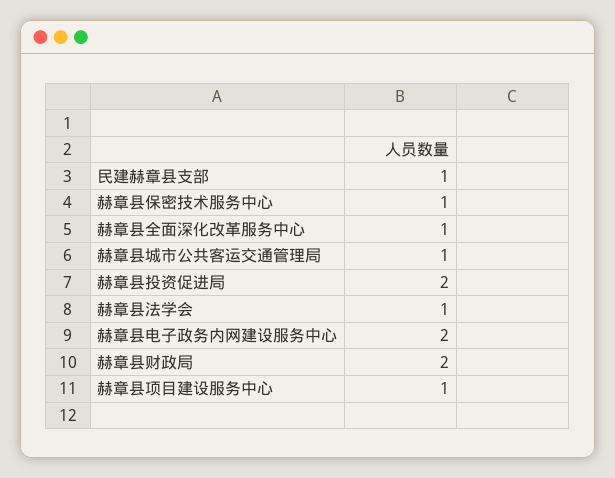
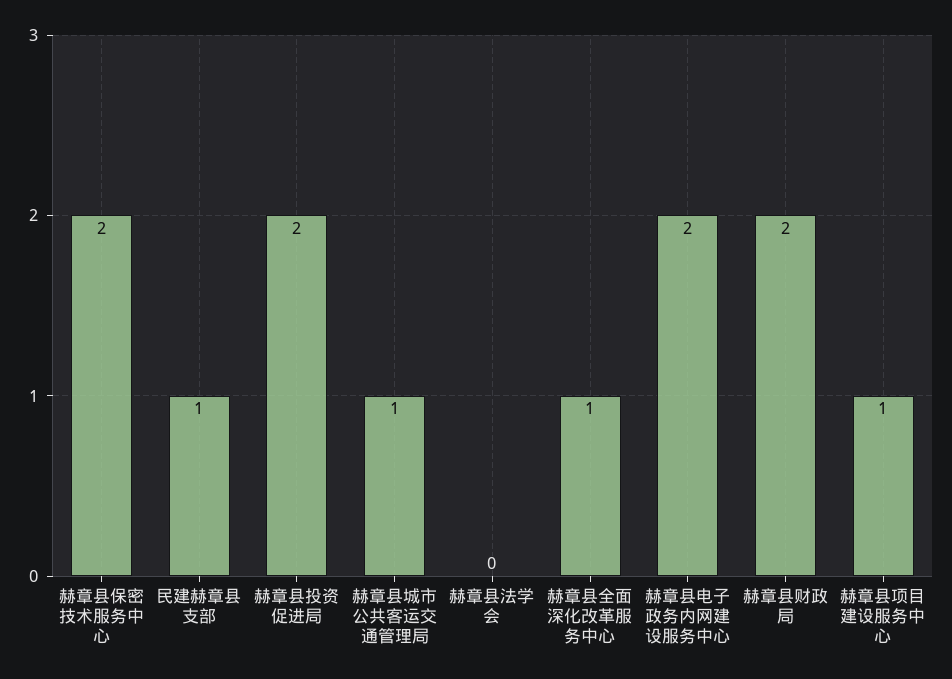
赫章县保密技术服务中心: 1 -> 2
赫章县法学会: 1 -> 0

